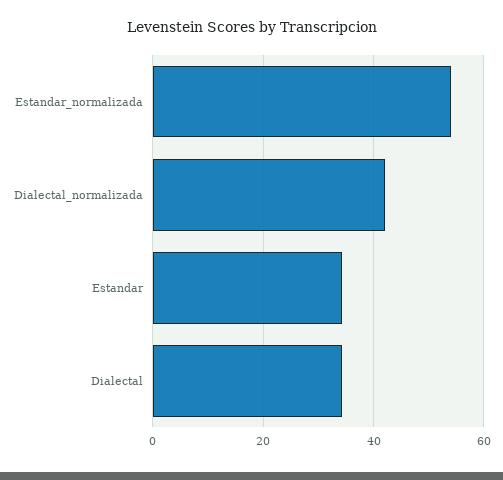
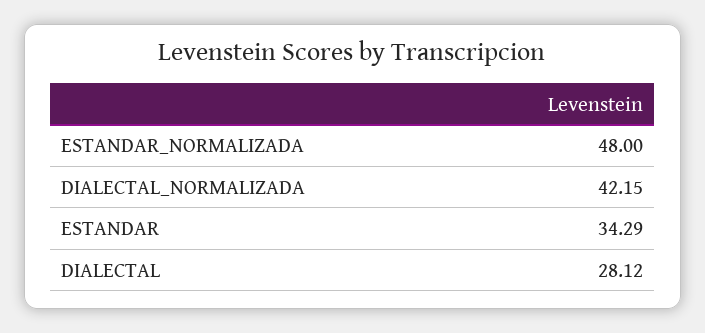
Estandar_normalizada: 54 -> 48
Dialectal: 34 -> 28.12

